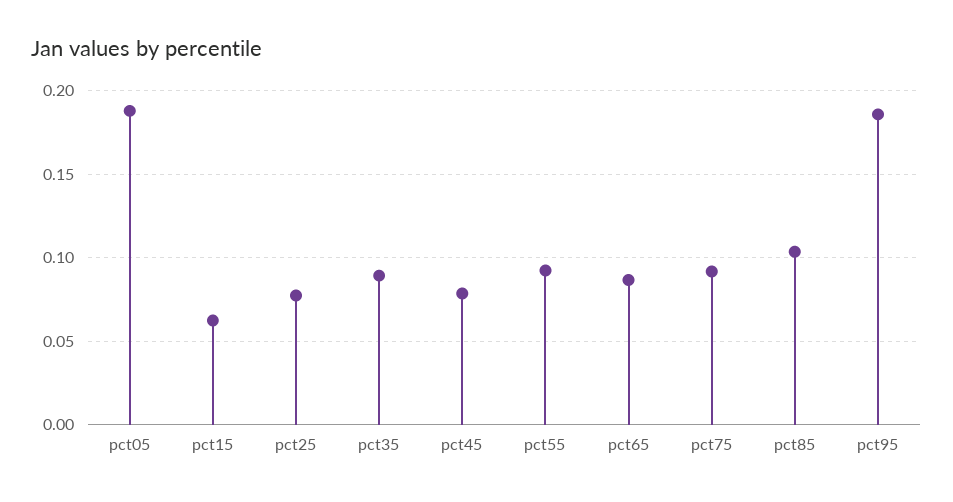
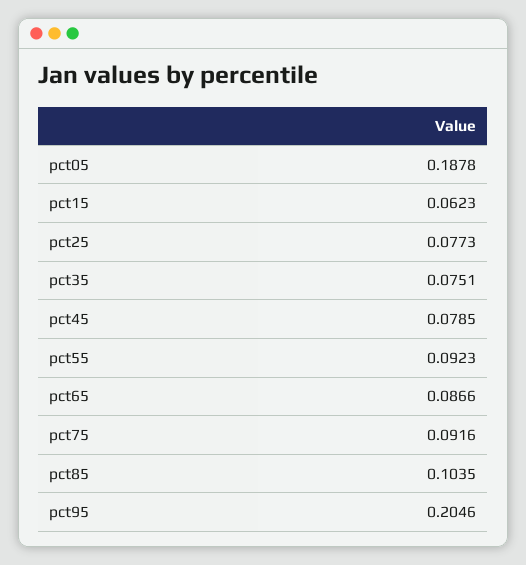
pct35: 0.09 -> 0.0751
pct95: 0.185 -> 0.2046

